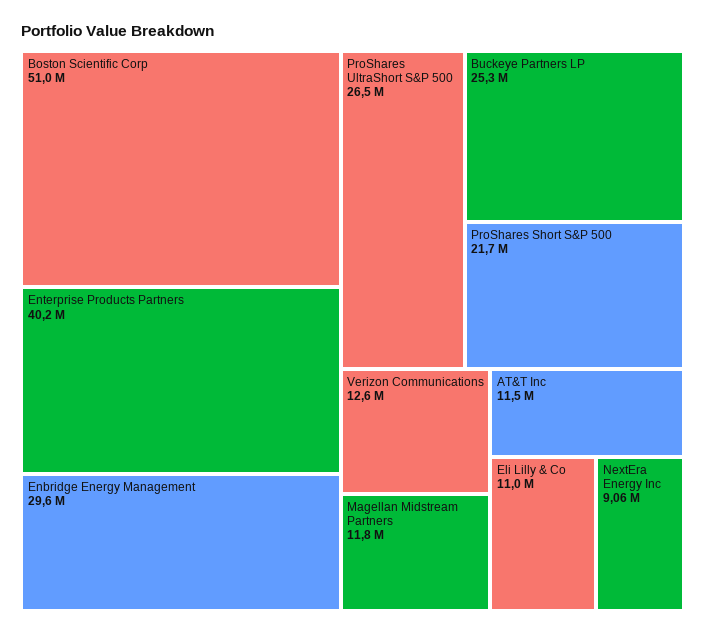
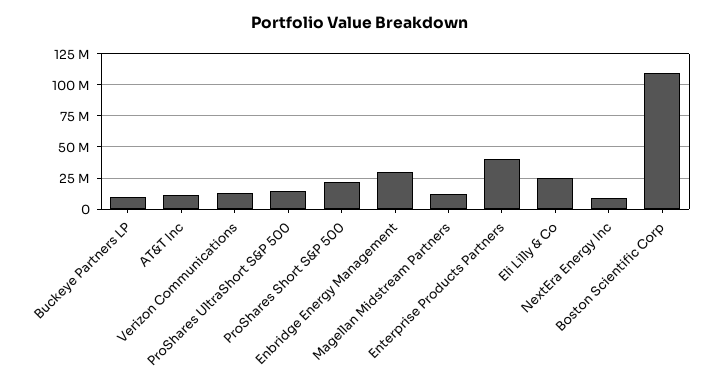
Boston Scientific Corp: 51000000 -> 110000000
ProShares UltraShort S&P 500: 26500000 -> 15000000
Buckeye Partners LP: 25300000 -> 10000000
Eli Lilly & Co: 11000000 -> 25000000

